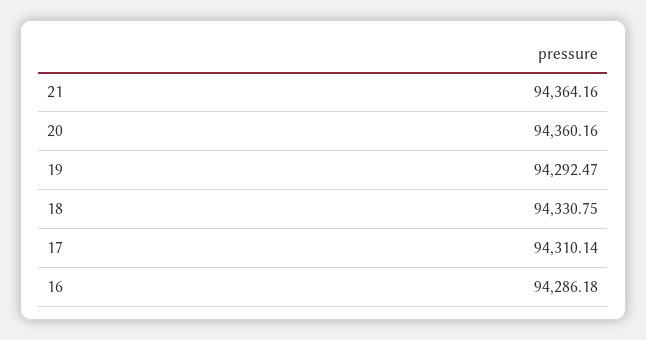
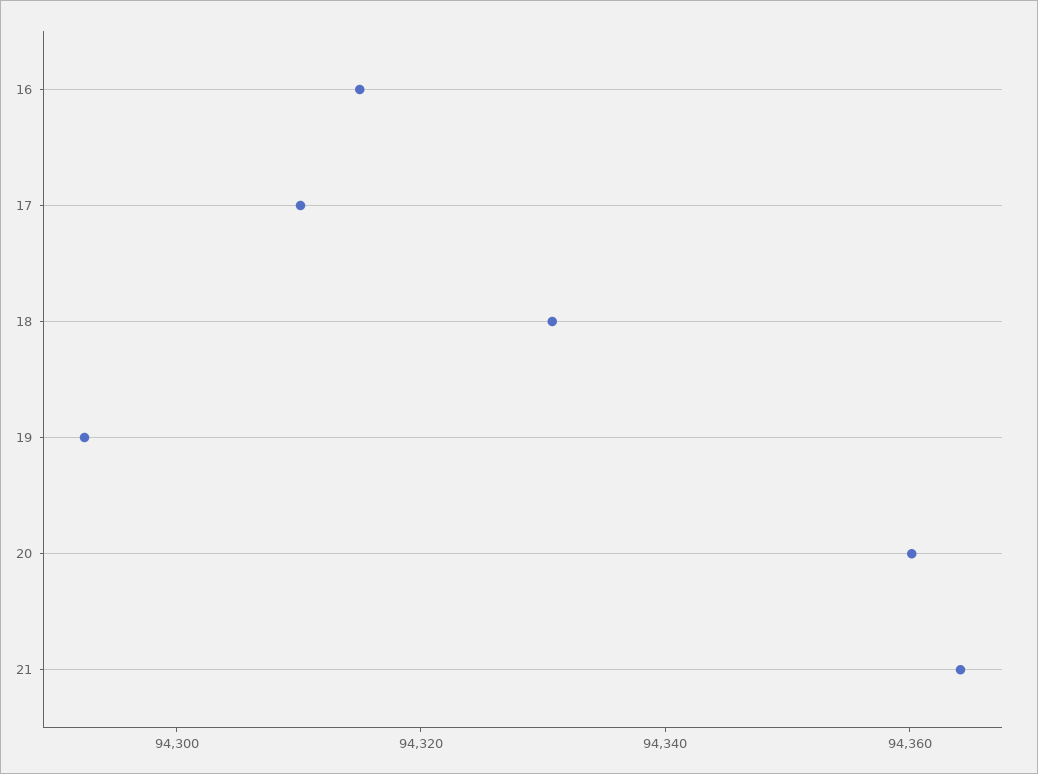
16: 94286.18 -> 94315

